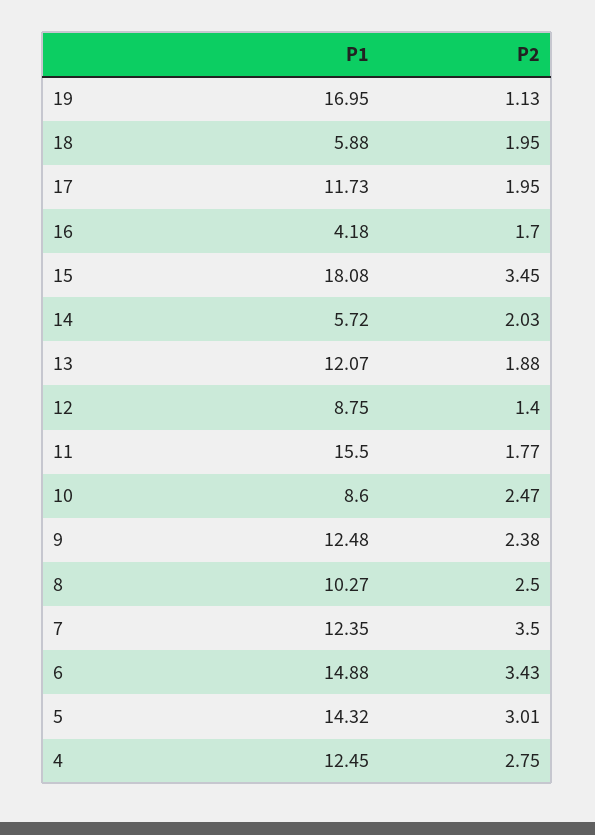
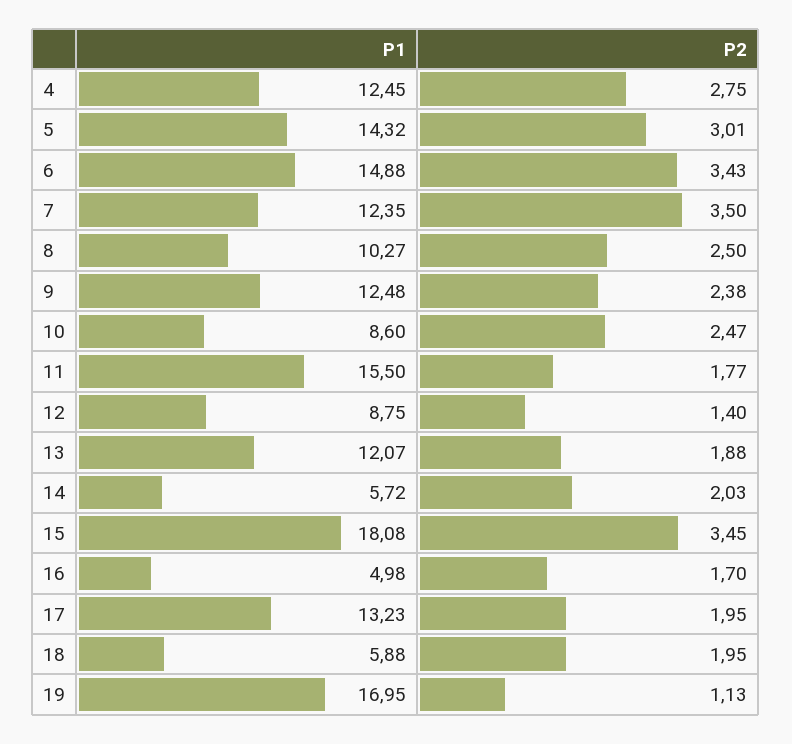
P1, 17: 11.73 -> 13.23
P1, 16: 4.18 -> 4.98

